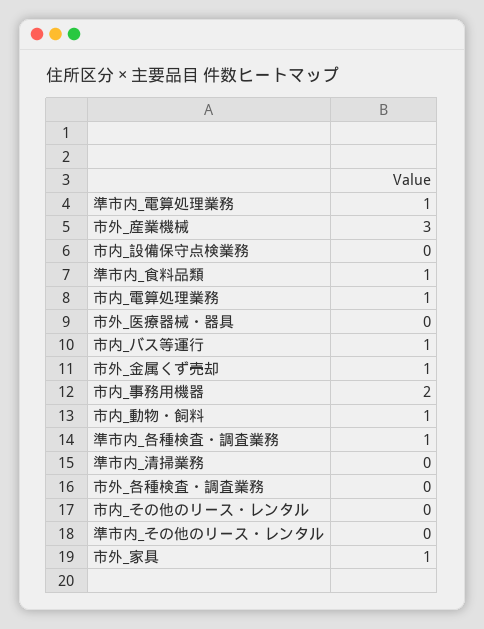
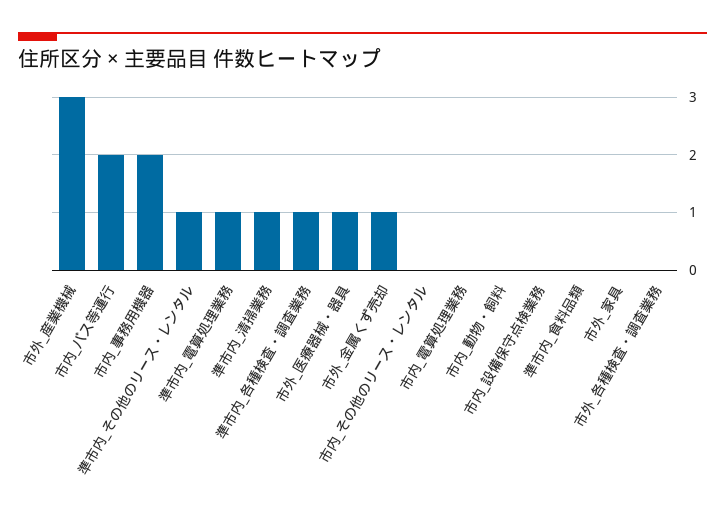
準市内_食料品類: 1 -> 0
市内_電算処理業務: 1 -> 0
市外_医療器械・器具: 0 -> 1
市内_バス等運行: 1 -> 2
市内_動物・飼料: 1 -> 0
準市内_清掃業務: 0 -> 1
準市内_その他のリース・レンタル: 0 -> 1
市外_家具: 1 -> 0

